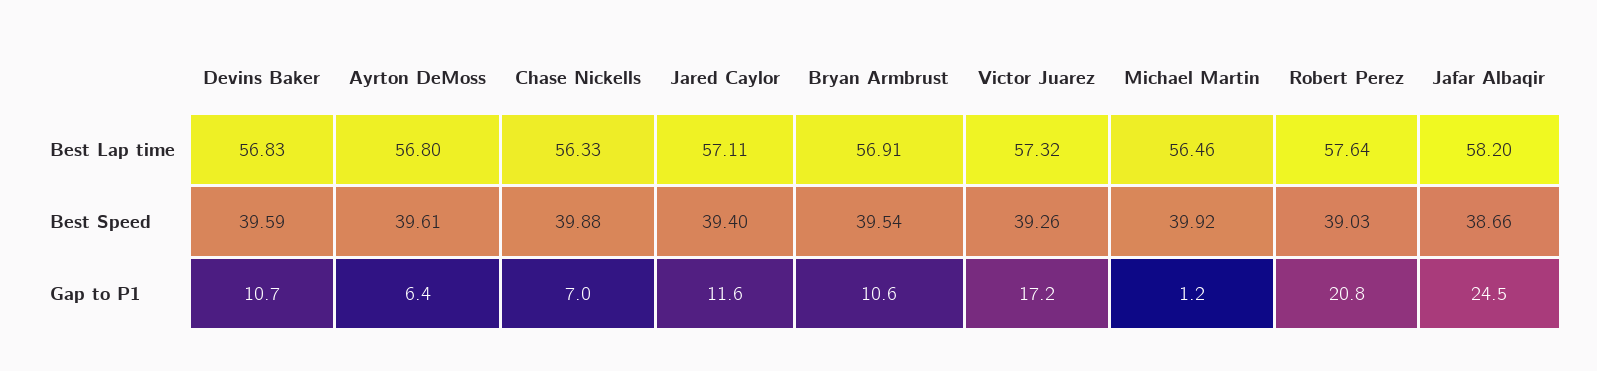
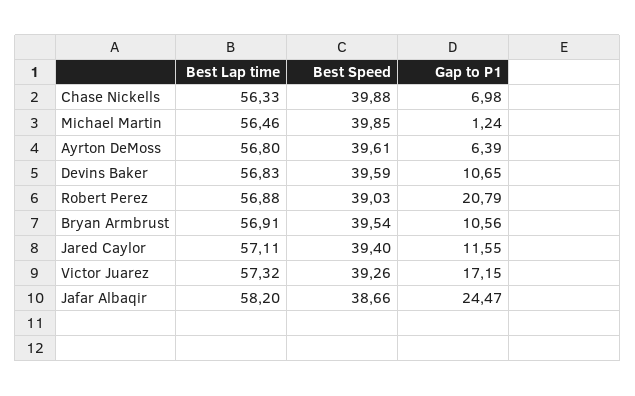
Robert Perez, Best Lap time: 57.64 -> 56.88
Michael Martin, Best Speed: 39.92 -> 39.85

